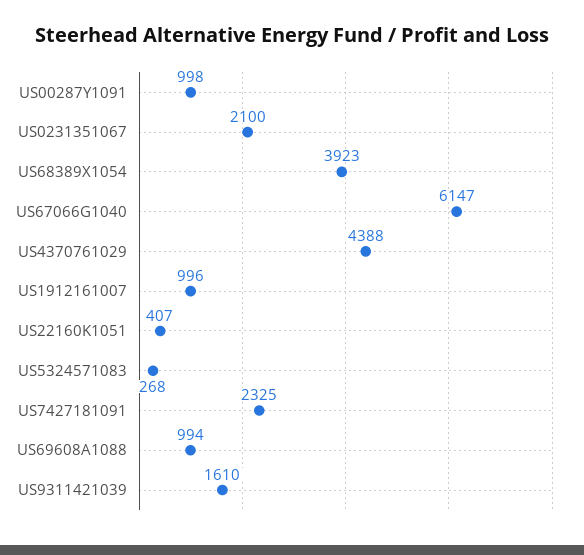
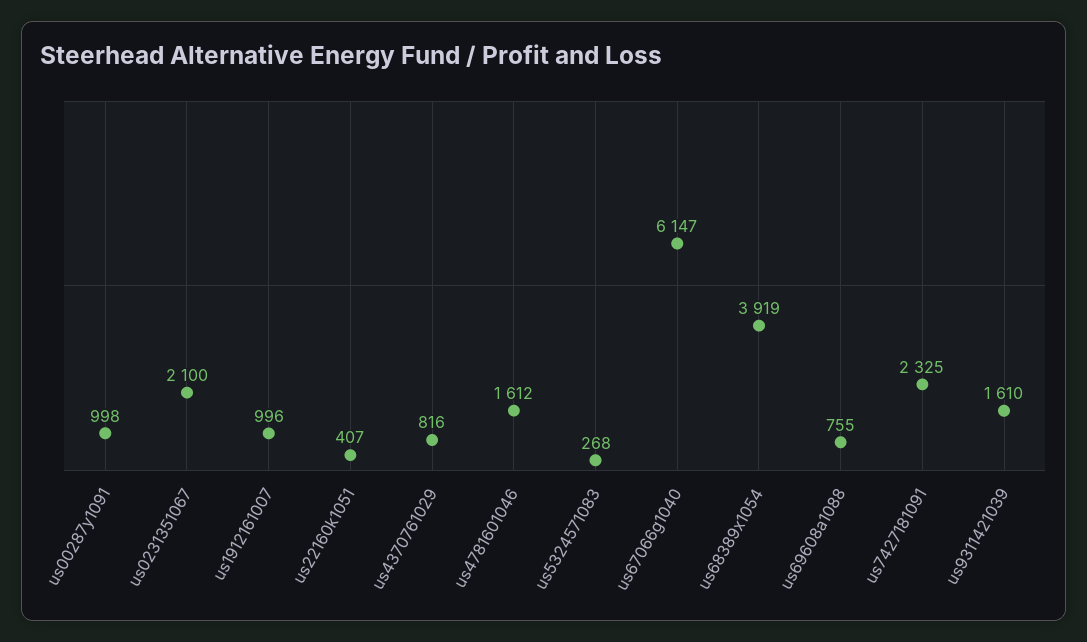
US68389X1054: 3923 -> 3919
US4370761029: 4388 -> 816
US69608A1088: 994 -> 755
us4781601046: none -> 1612

